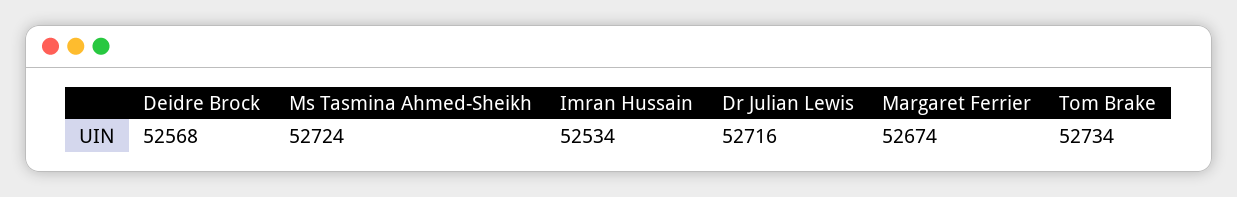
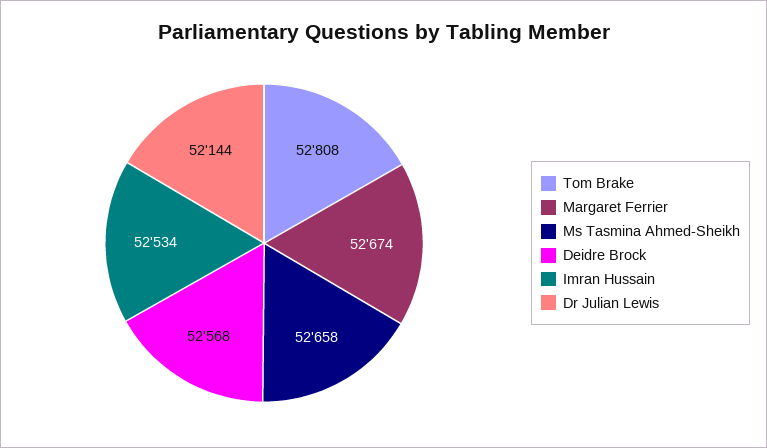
Ms Tasmina Ahmed-Sheikh: 52724 -> 52658
Dr Julian Lewis: 52716 -> 52144
Tom Brake: 52734 -> 52808

